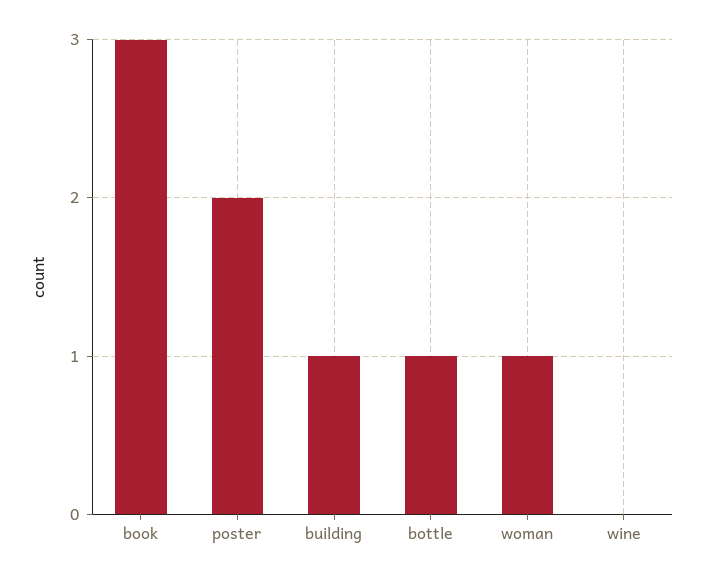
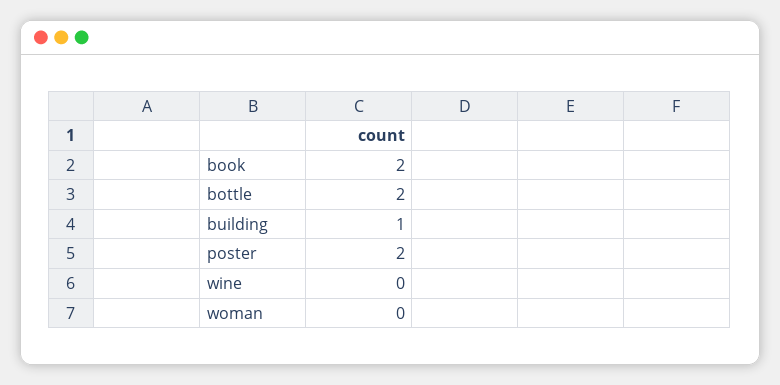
book: 3 -> 2
bottle: 1 -> 2
woman: 1 -> 0

